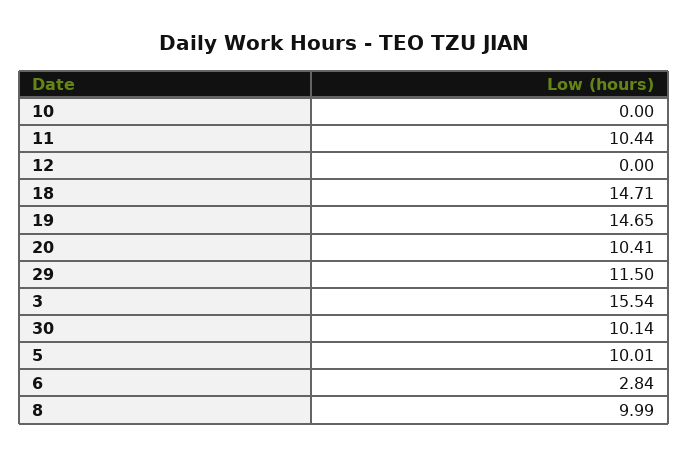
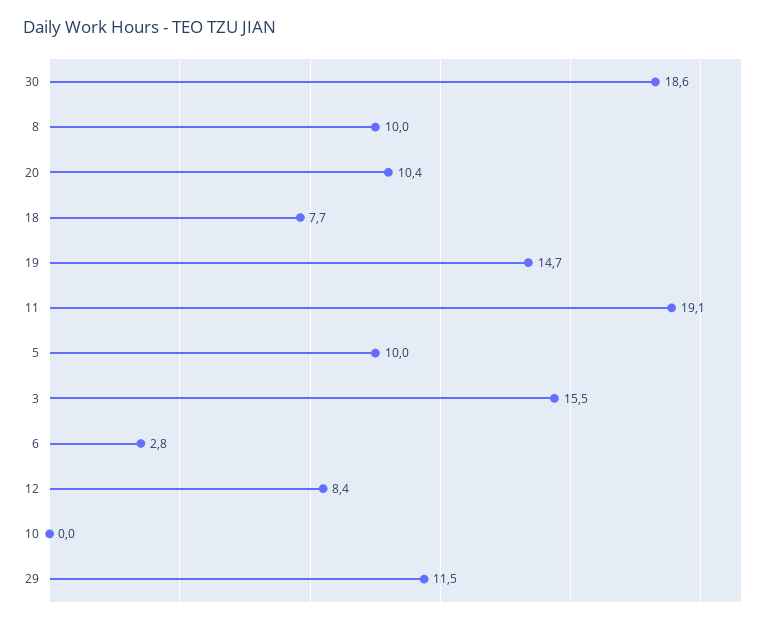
11: 10.44 -> 19.1
12: 0 -> 8.4
18: 14.71 -> 7.7
30: 10.14 -> 18.6

